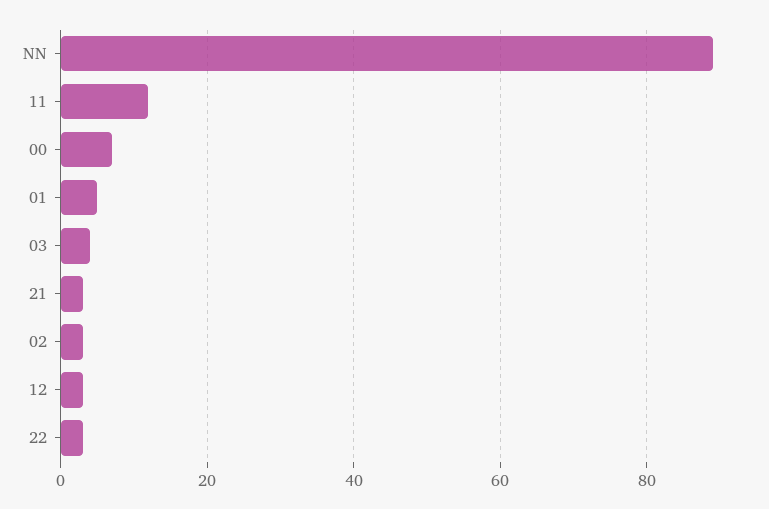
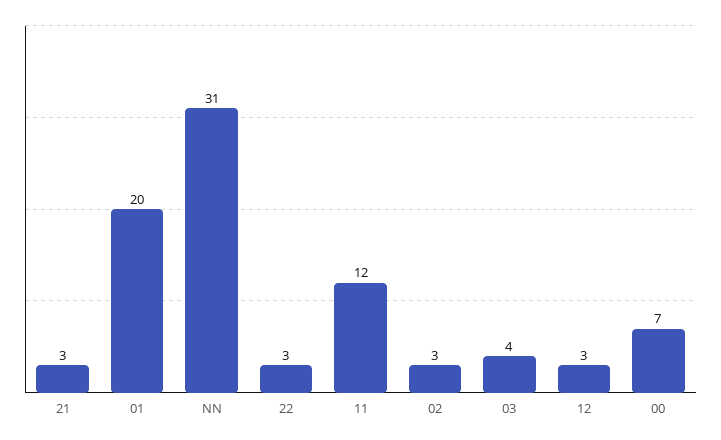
NN: 90 -> 31
01: 5 -> 20

